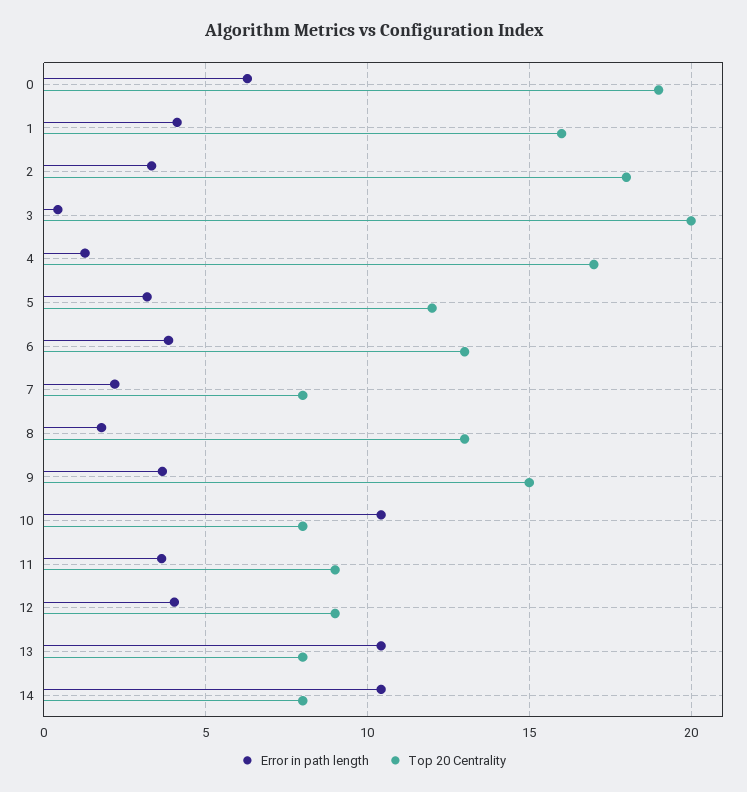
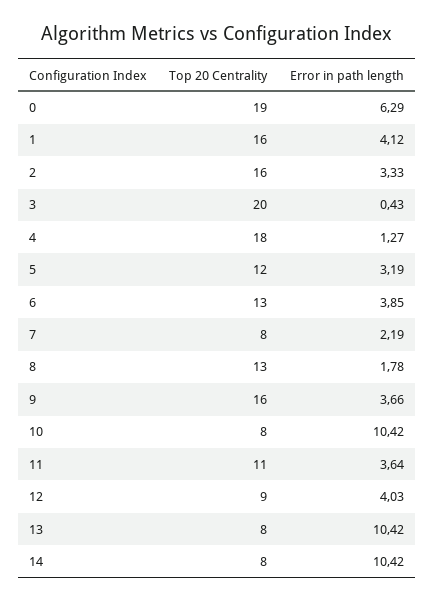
Top 20 Centrality, 2: 18 -> 16
Top 20 Centrality, 4: 17 -> 18
Top 20 Centrality, 9: 15 -> 16
Top 20 Centrality, 11: 9 -> 11

